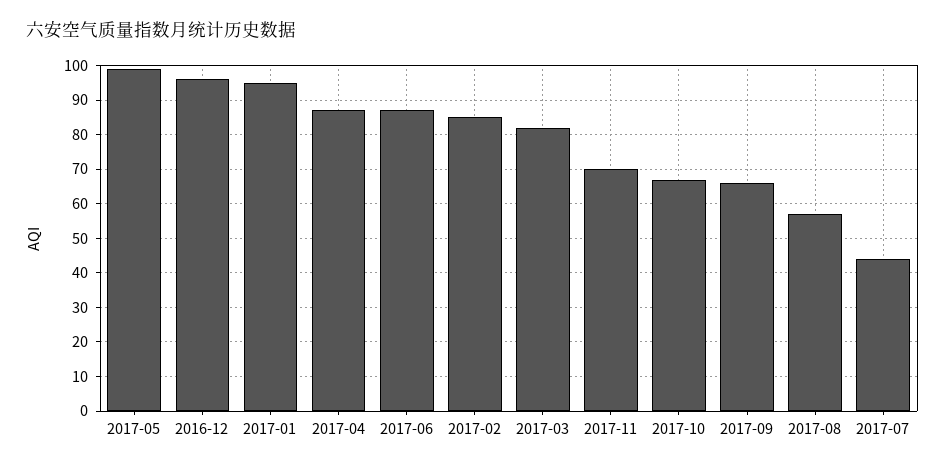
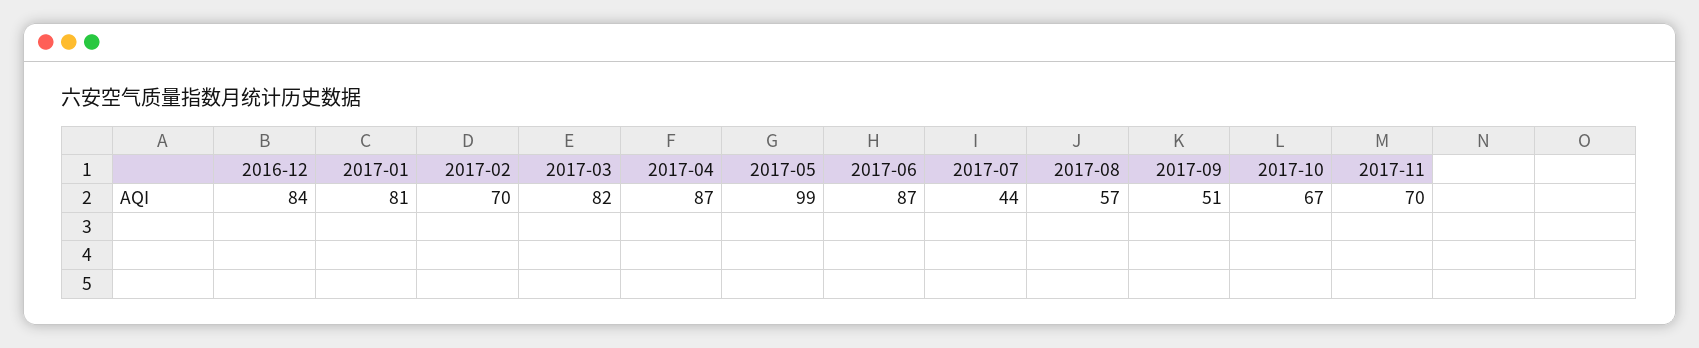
2016-12: 95 -> 84
2017-01: 95 -> 81
2017-02: 85 -> 70
2017-09: 65 -> 51

